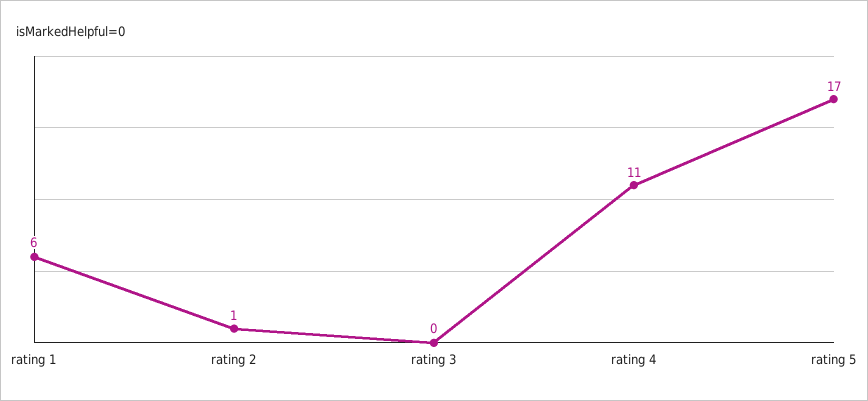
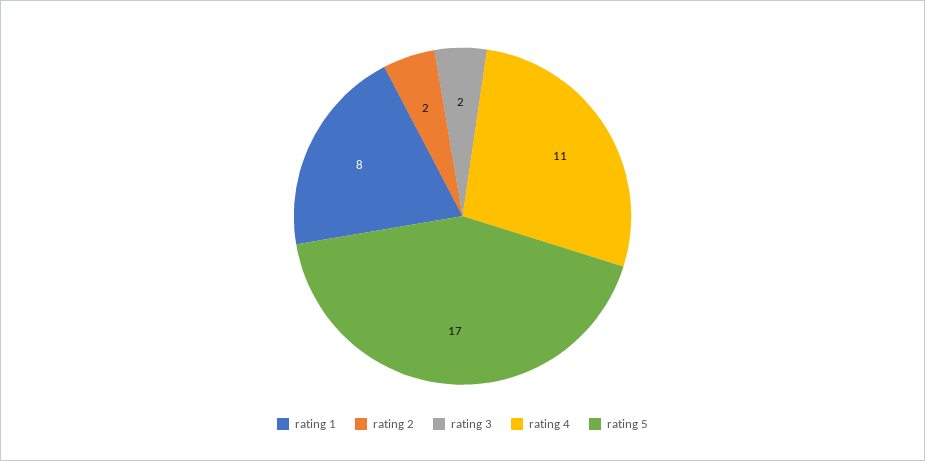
rating 1: 6 -> 8
rating 2: 1 -> 2
rating 3: 0 -> 2

